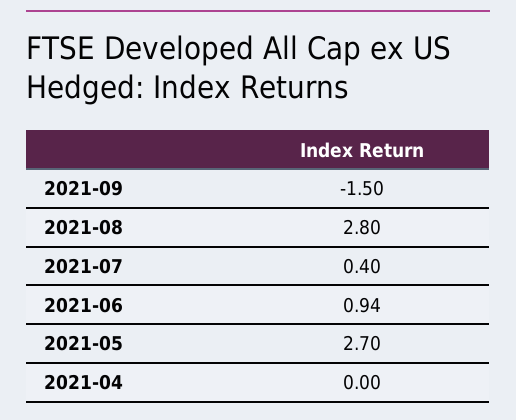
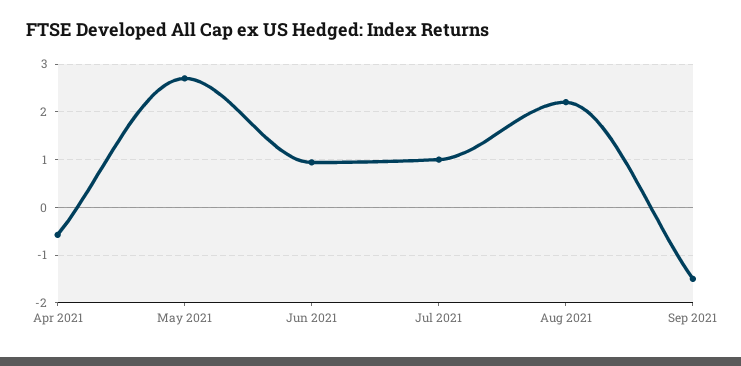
2021-08: 2.8 -> 2.2
2021-07: 0.4 -> 1
2021-04: 0 -> -0.6

